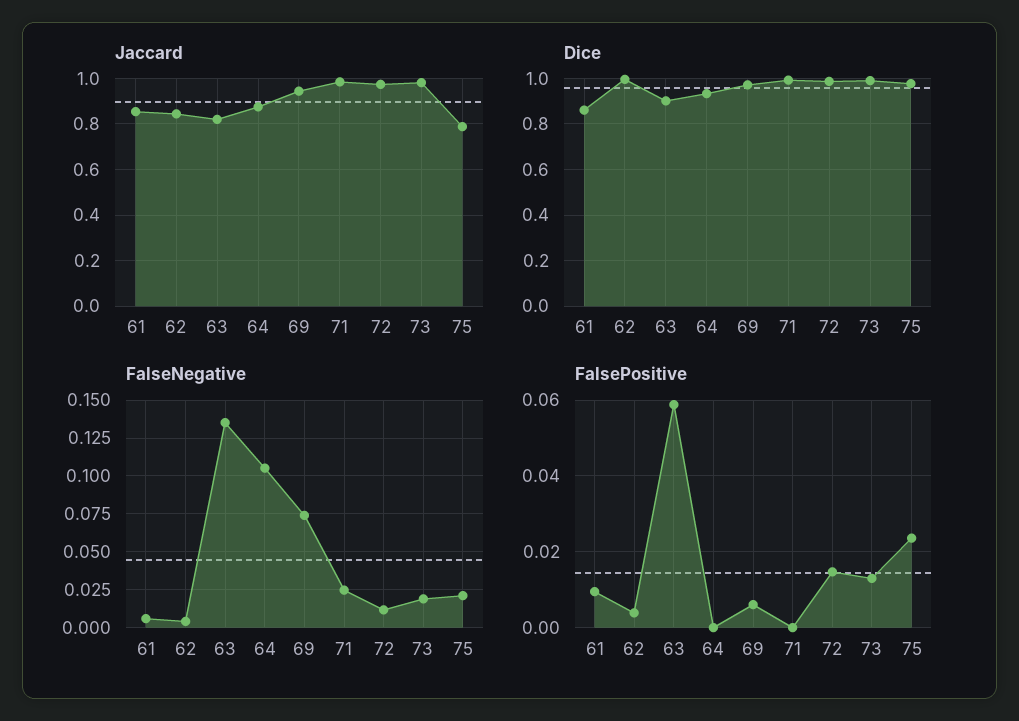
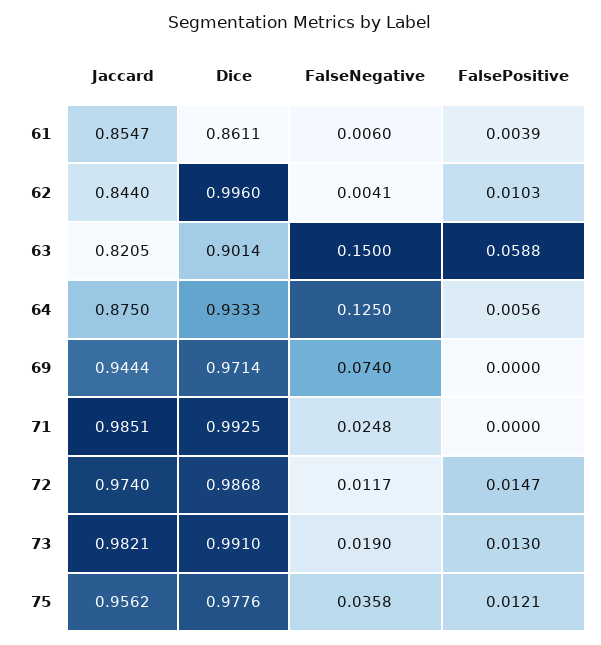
Jaccard, 75: 0.8 -> 0.9562
FalseNegative, 63: 0.135 -> 0.15
FalseNegative, 64: 0.105 -> 0.125
FalseNegative, 75: 0.02 -> 0.0358
FalsePositive, 61: 0.01 -> 0.0039
FalsePositive, 62: 0.004 -> 0.0103
FalsePositive, 64: 0 -> 0.0056
FalsePositive, 69: 0.006 -> 0
FalsePositive, 75: 0.024 -> 0.0121

